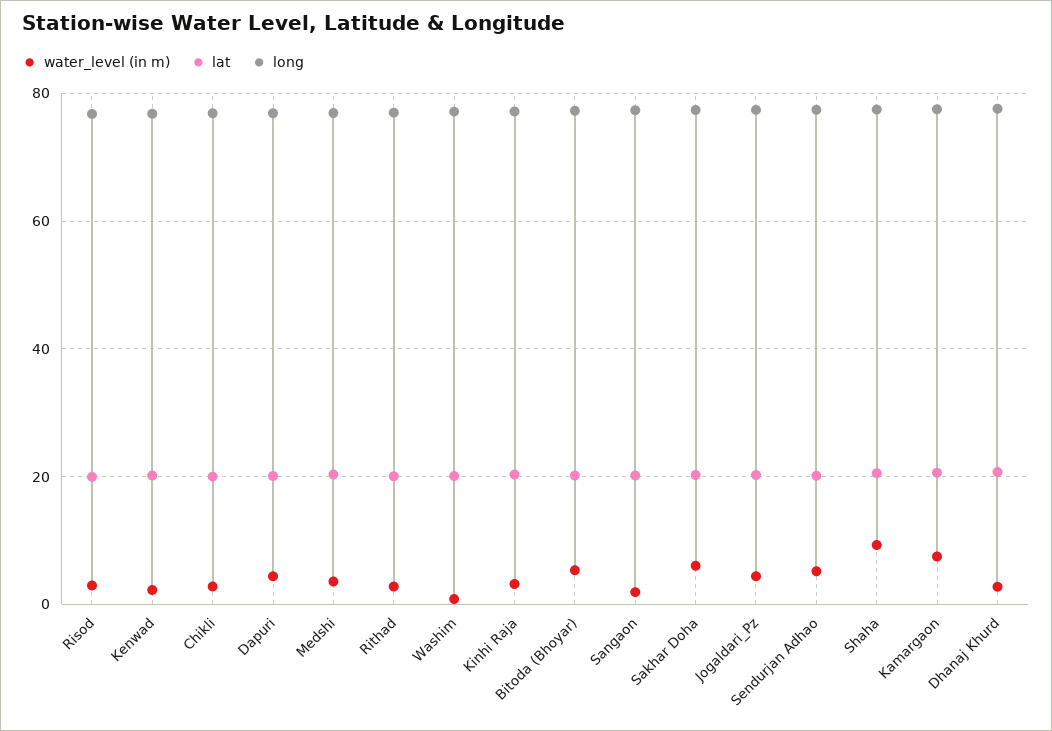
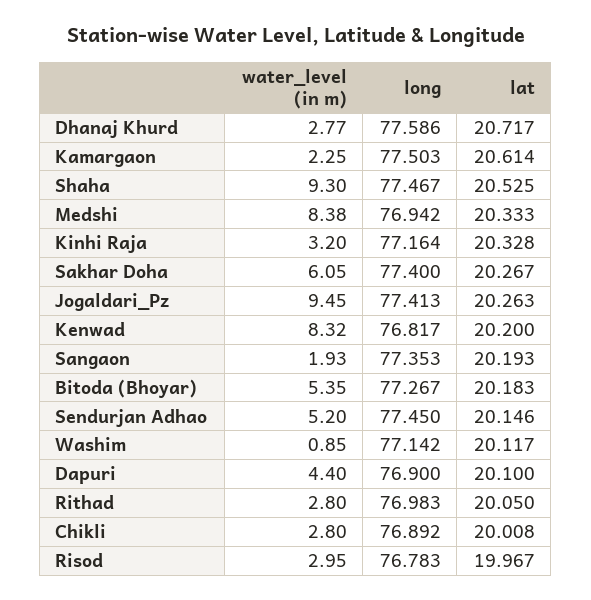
water_level (in m), Kenwad: 2 -> 8.32
water_level (in m), Medshi: 4 -> 8.38
water_level (in m), Jogaldari_Pz: 4 -> 9.45
water_level (in m), Kamargaon: 8 -> 2.25

